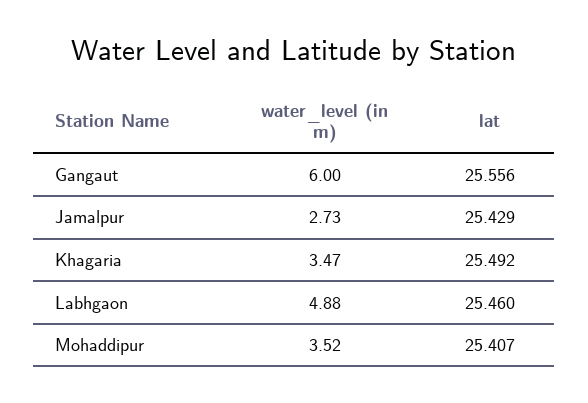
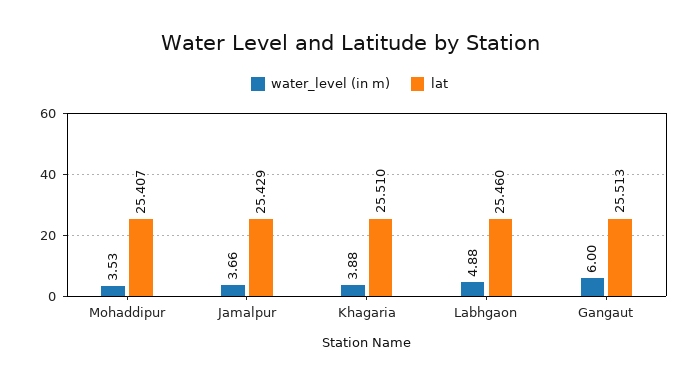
lat, Gangaut: 25.556 -> 25.513
water_level (in m), Jamalpur: 2.73 -> 3.66
water_level (in m), Khagaria: 3.47 -> 3.88
lat, Khagaria: 25.492 -> 25.51
water_level (in m), Mohaddipur: 3.52 -> 3.53

